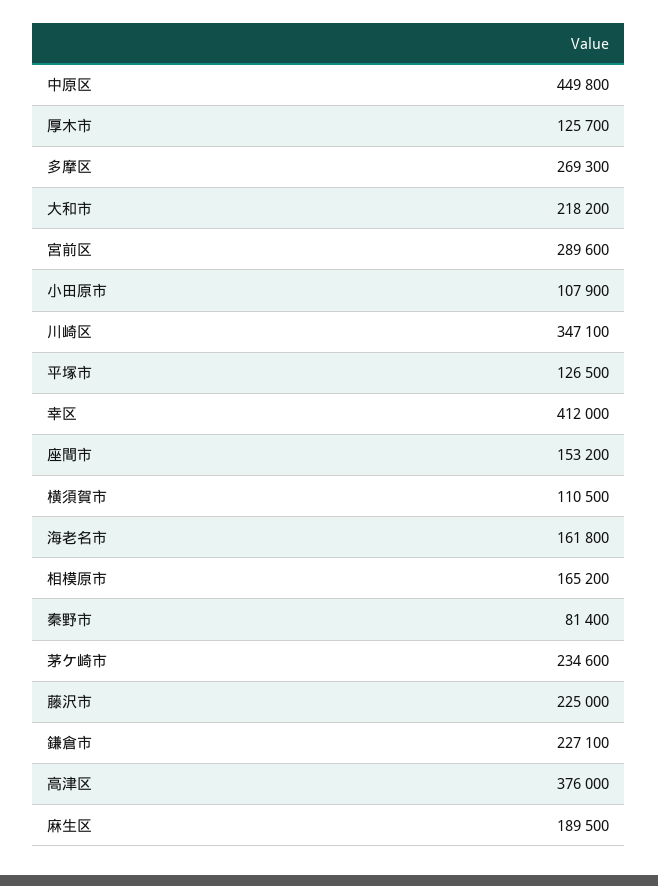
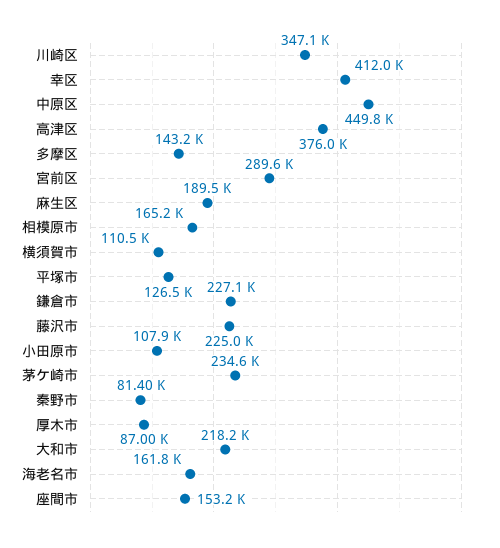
厚木市: 125700 -> 87000
多摩区: 269300 -> 143200

